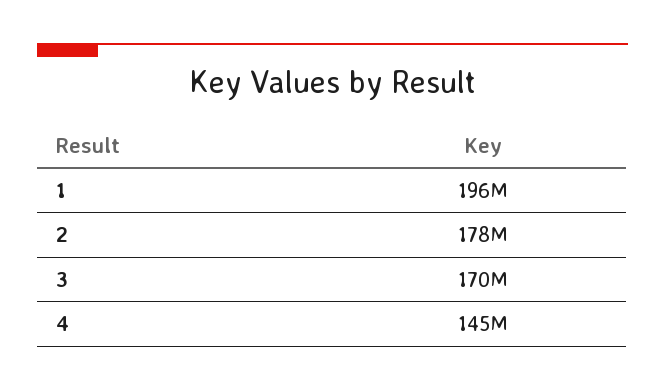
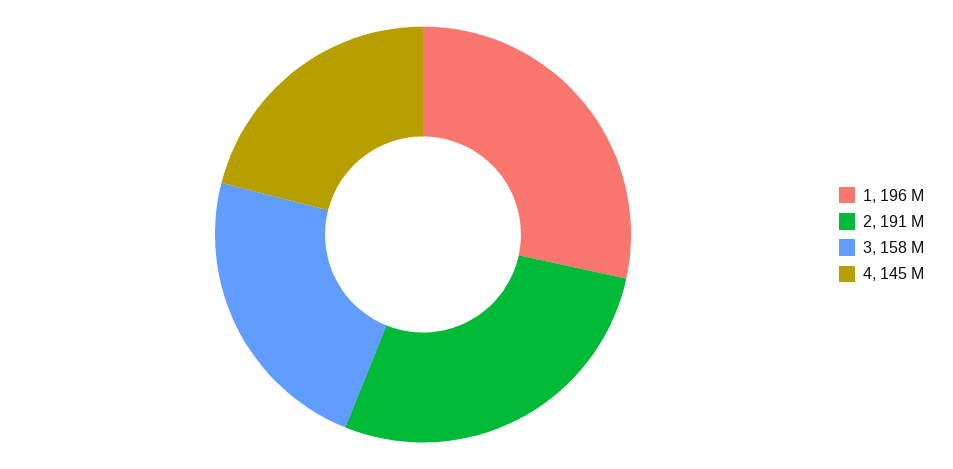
2: 178000000 -> 191000000
3: 170000000 -> 158000000

